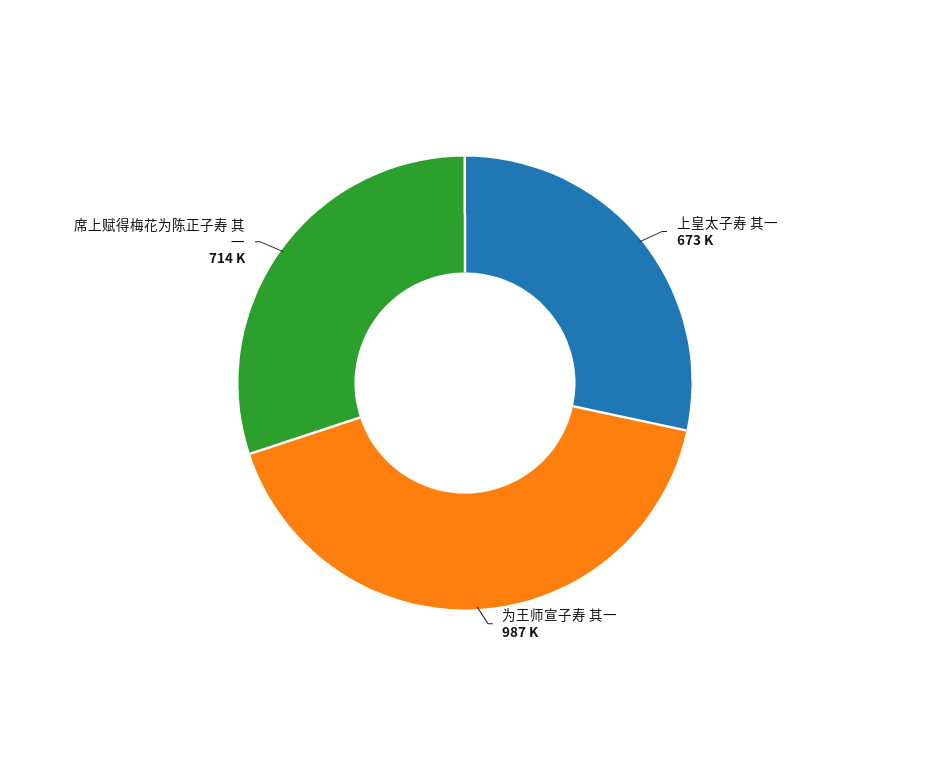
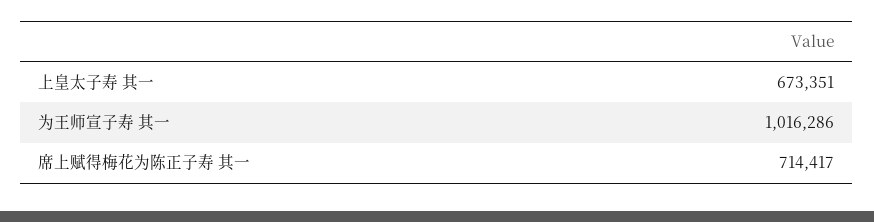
为王师宣子寿 其一: 987000 -> 1016286

